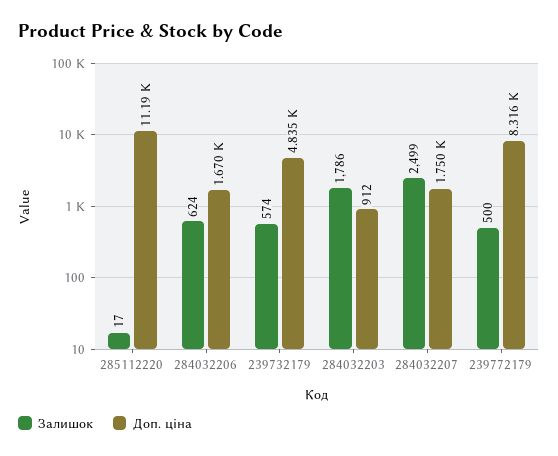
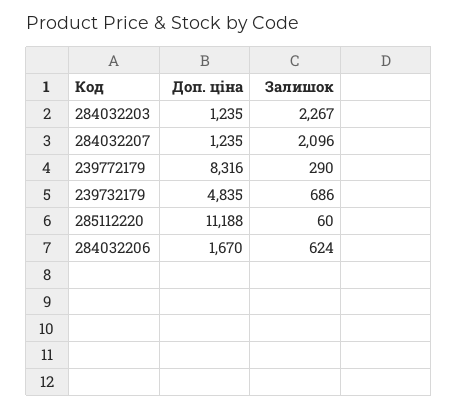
Залишок, 285112220: 17 -> 60
Залишок, 239732179: 574 -> 686
Залишок, 284032203: 1786 -> 2267
Доп. ціна, 284032203: 912 -> 1235
Залишок, 284032207: 2499 -> 2096
Доп. ціна, 284032207: 1750 -> 1235
Залишок, 239772179: 500 -> 290

